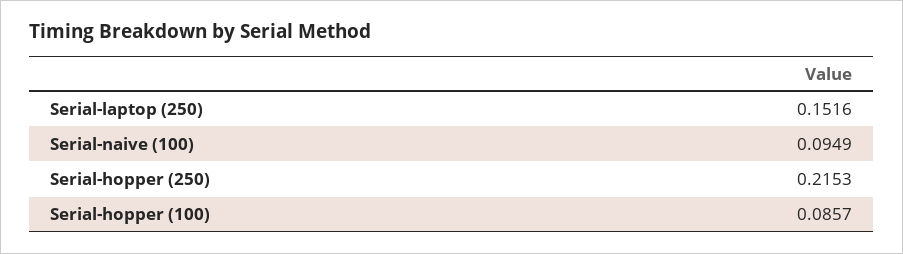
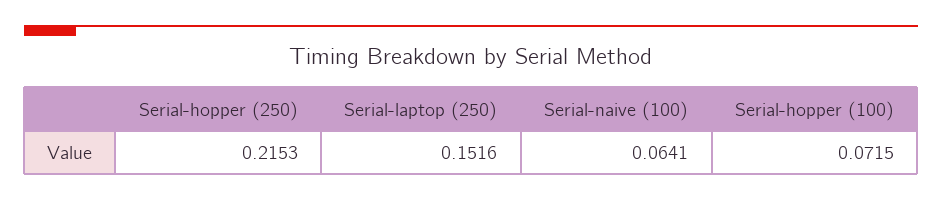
Serial-naive (100): 0.0949 -> 0.0641
Serial-hopper (100): 0.0857 -> 0.0715

